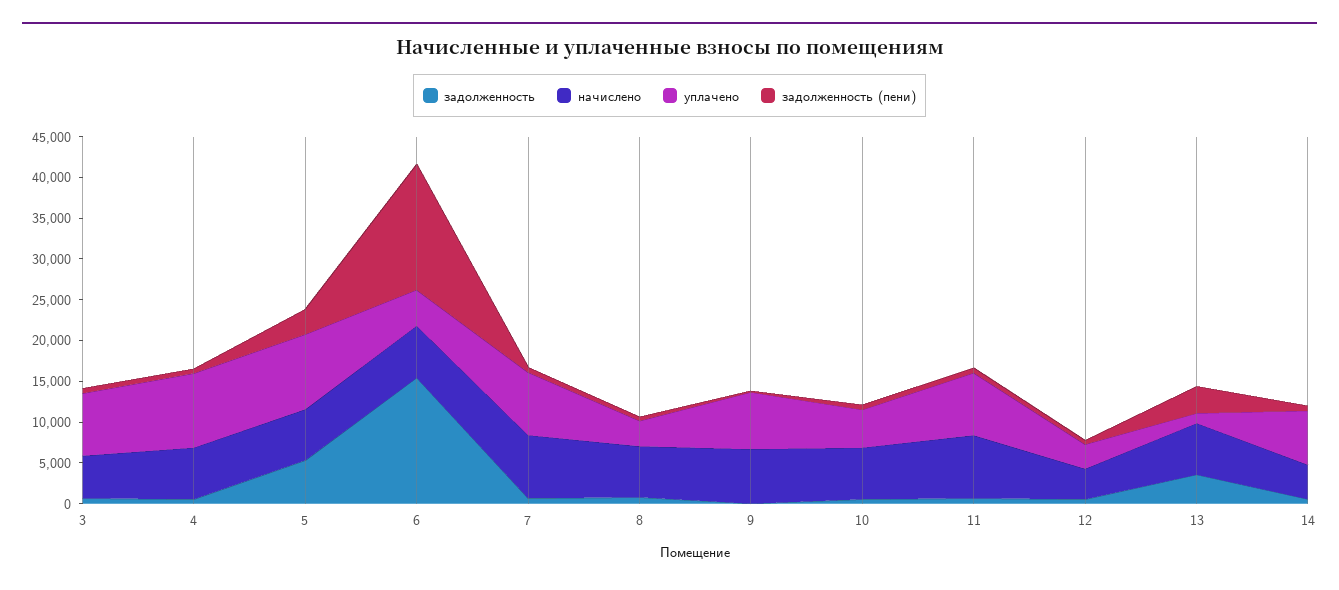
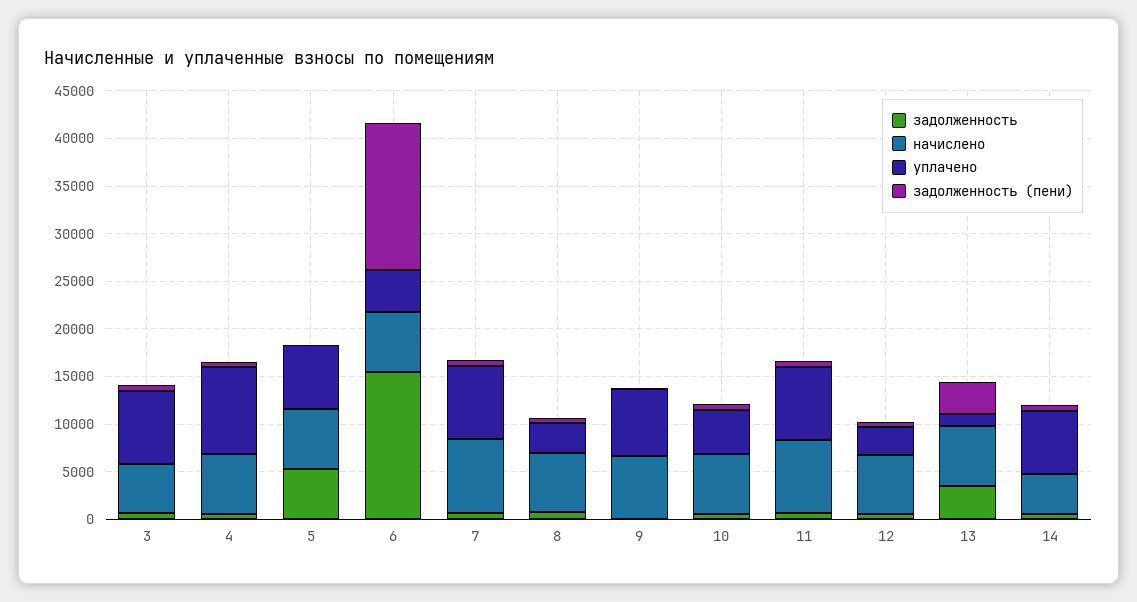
уплачено, 5: 9000 -> 7000
задолженность (пени), 5: 3000 -> 0
начислено, 12: 4000 -> 6000

